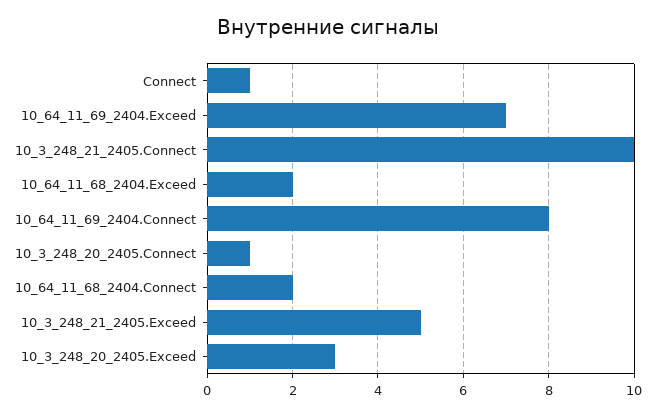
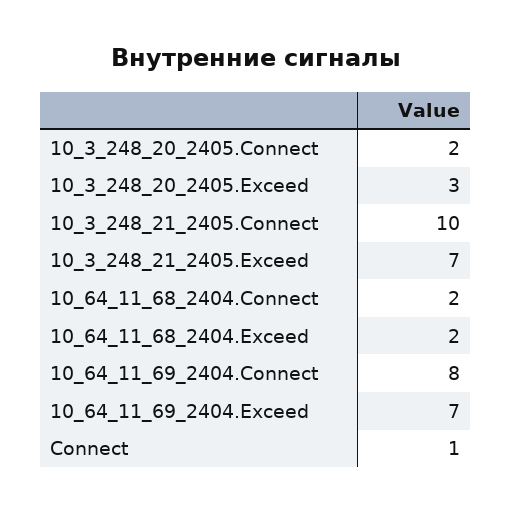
10_3_248_20_2405.Connect: 1 -> 2
10_3_248_21_2405.Exceed: 5 -> 7

